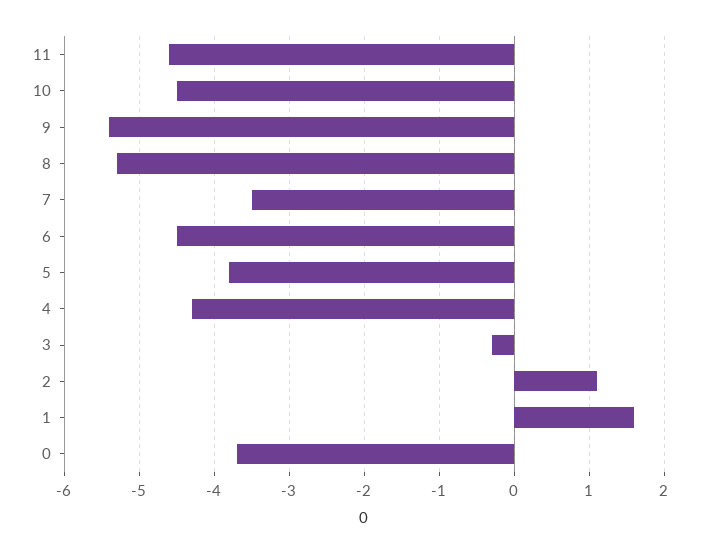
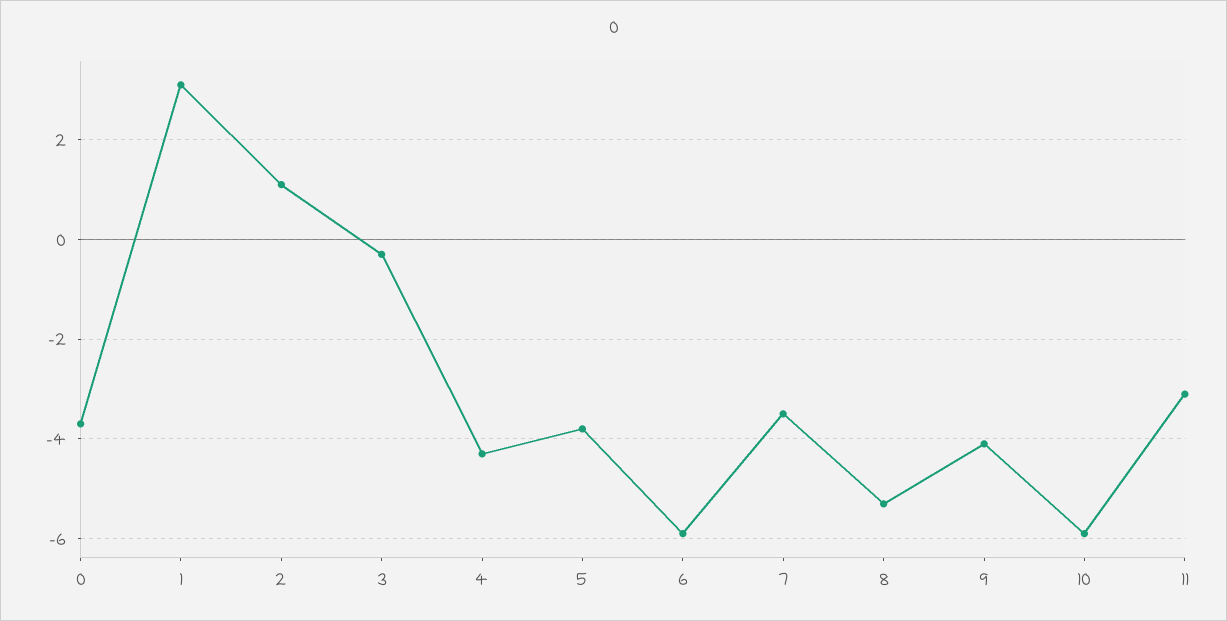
11: -4.6 -> -3
10: -4.5 -> -6
9: -5.4 -> -4
6: -4.5 -> -6
1: 1.6 -> 3

